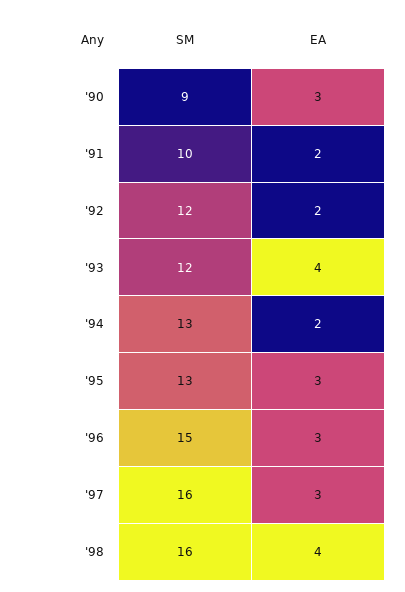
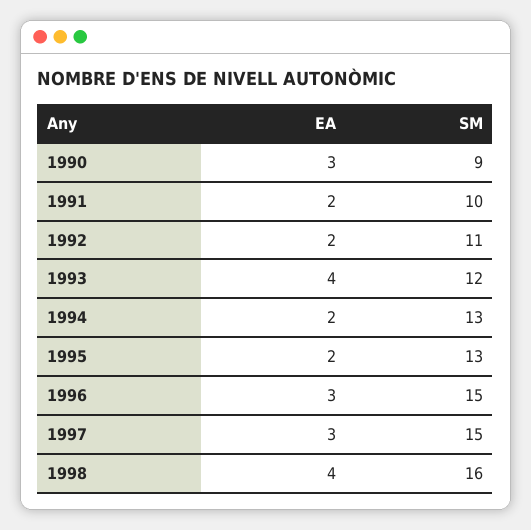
SM, '92: 12 -> 11
EA, '95: 3 -> 2
SM, '97: 16 -> 15

